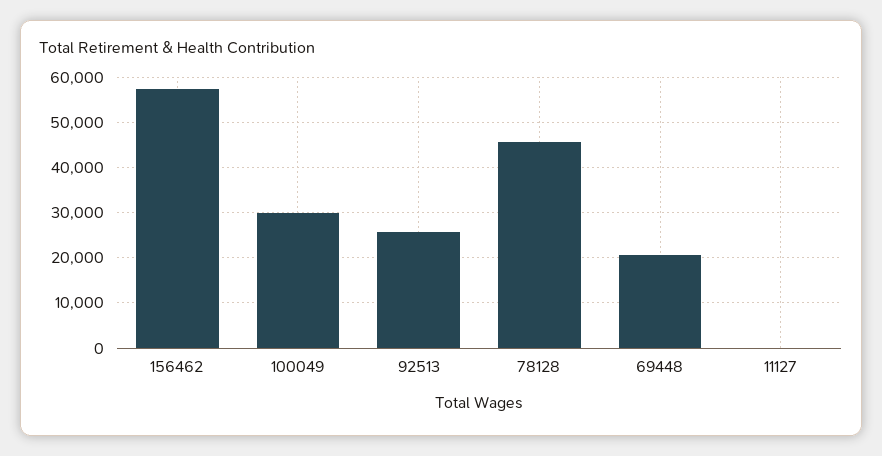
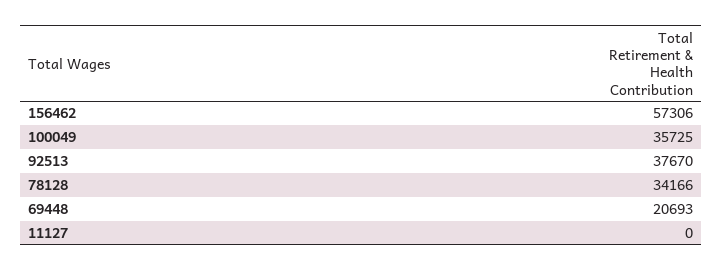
100049: 30000 -> 35725
92513: 26000 -> 37670
78128: 46000 -> 34166

